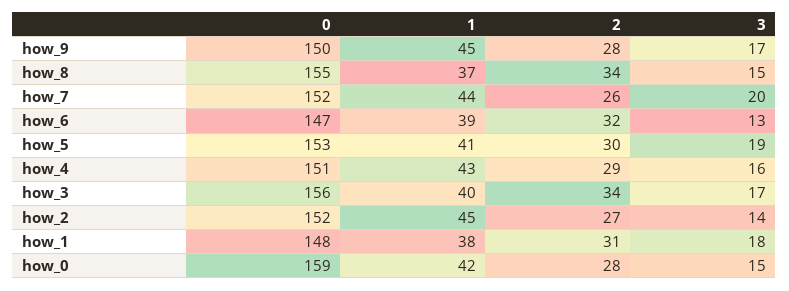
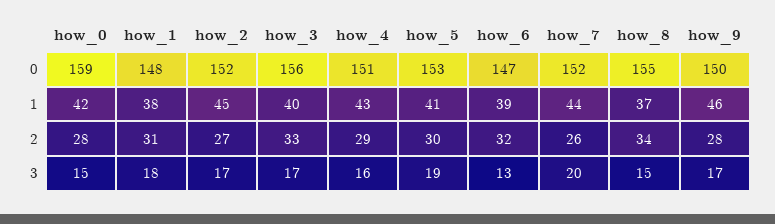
1, how_9: 45 -> 46
2, how_3: 34 -> 33
3, how_2: 14 -> 17

